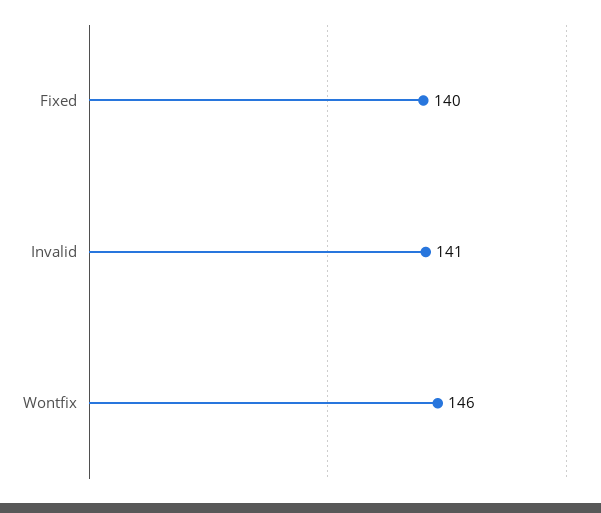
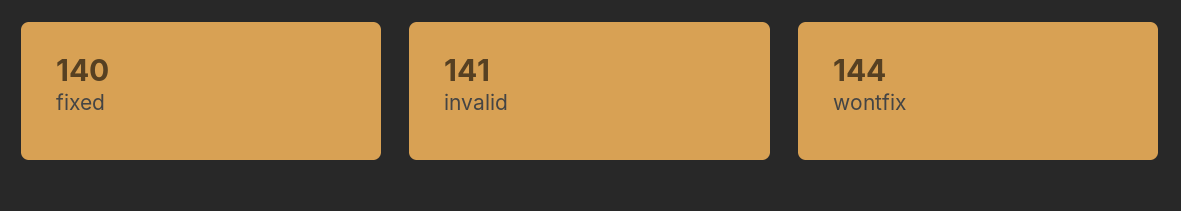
Wontfix: 146 -> 144

